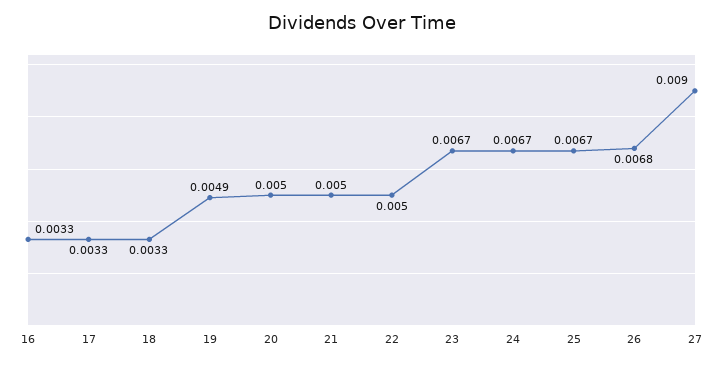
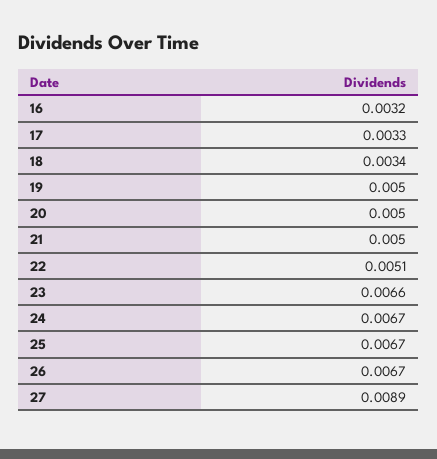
16: 0.0033 -> 0.0032
18: 0.0033 -> 0.0034
19: 0.0049 -> 0.005
22: 0.005 -> 0.0051
23: 0.0067 -> 0.0066
26: 0.0068 -> 0.0067
27: 0.009 -> 0.0089

